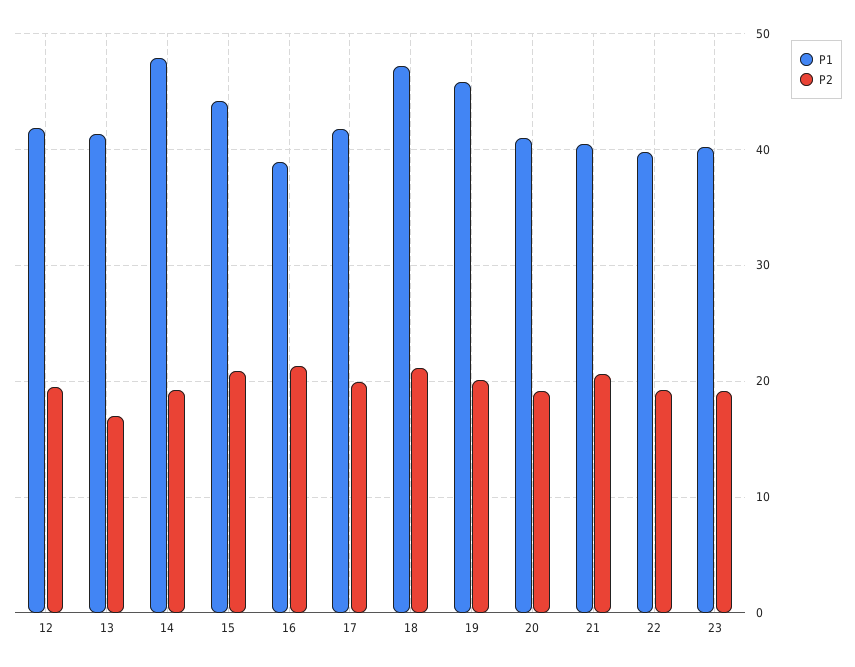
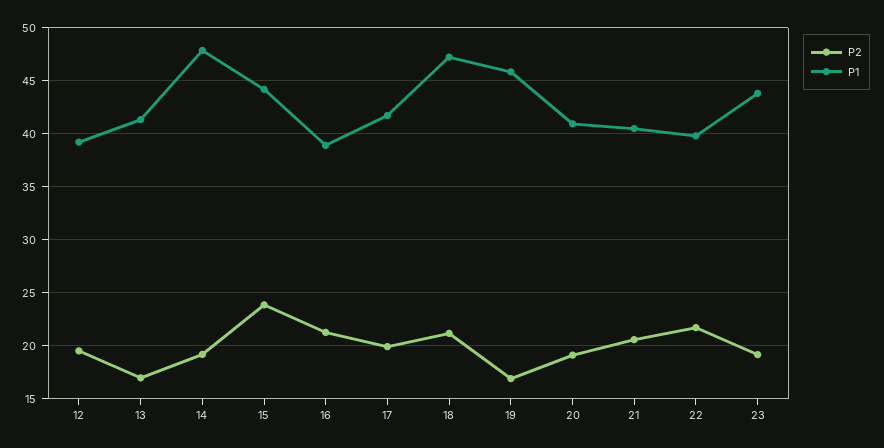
P1, 12: 42 -> 39
P2, 15: 21 -> 24
P2, 19: 20 -> 17
P2, 22: 19 -> 22
P1, 23: 40 -> 44

